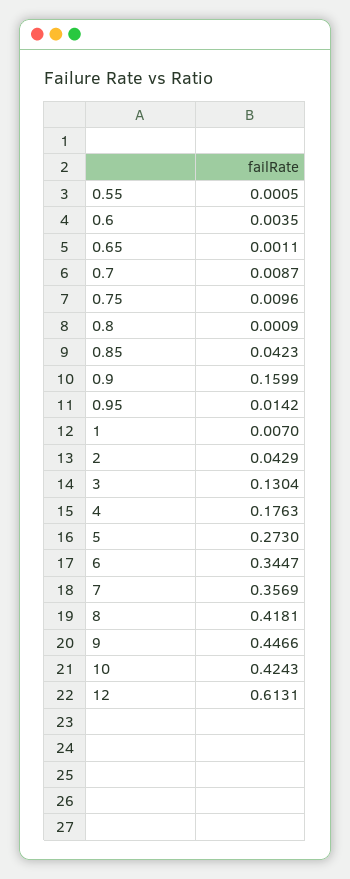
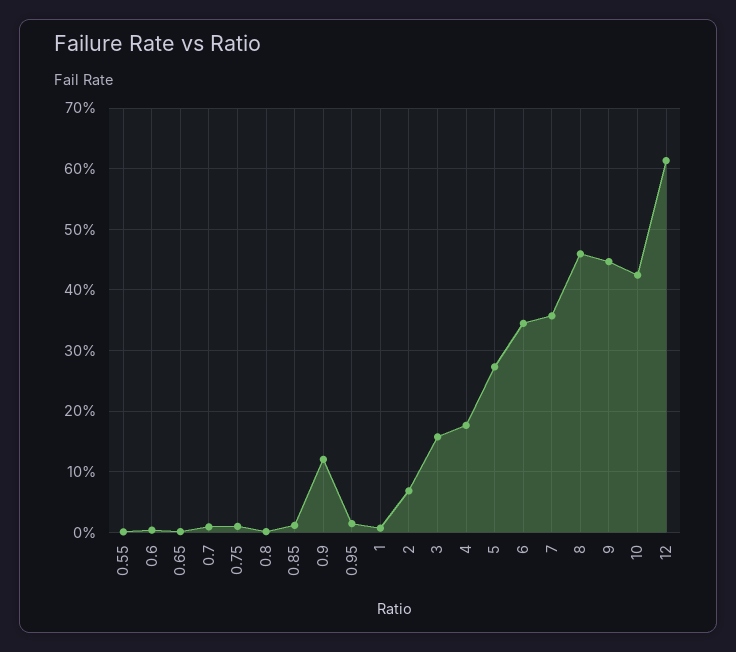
0.85: 0.0423 -> 0.01
0.9: 0.1599 -> 0.12
2: 0.0429 -> 0.07
3: 0.1304 -> 0.16
8: 0.4181 -> 0.46

